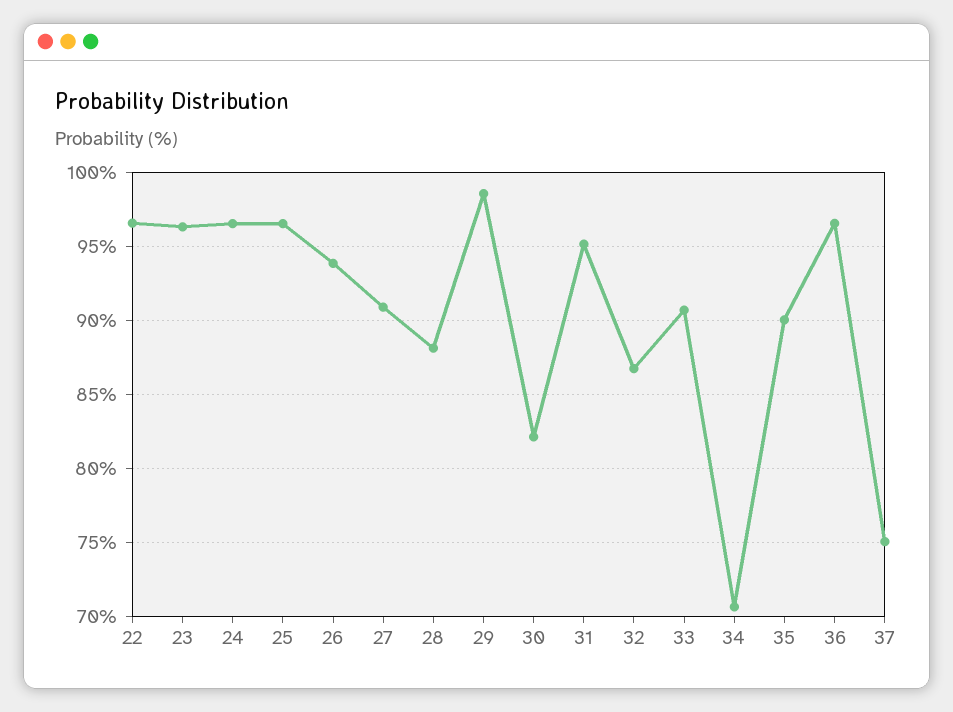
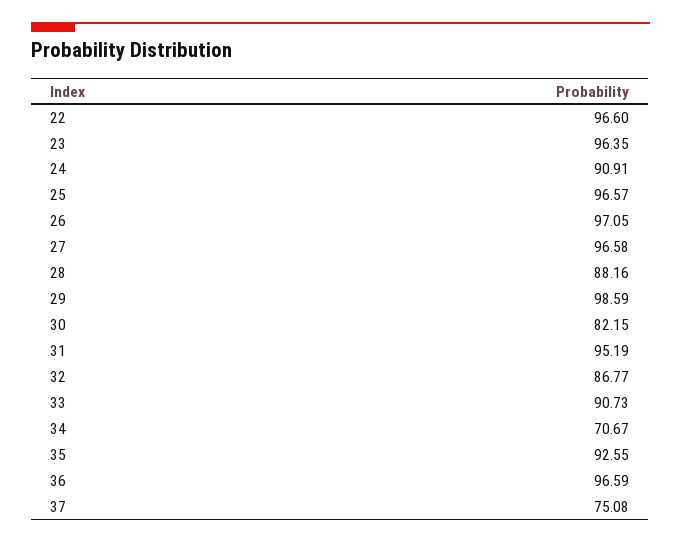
24: 96.5 -> 90.91
26: 94 -> 97.05
27: 91 -> 96.58
35: 90 -> 92.55

